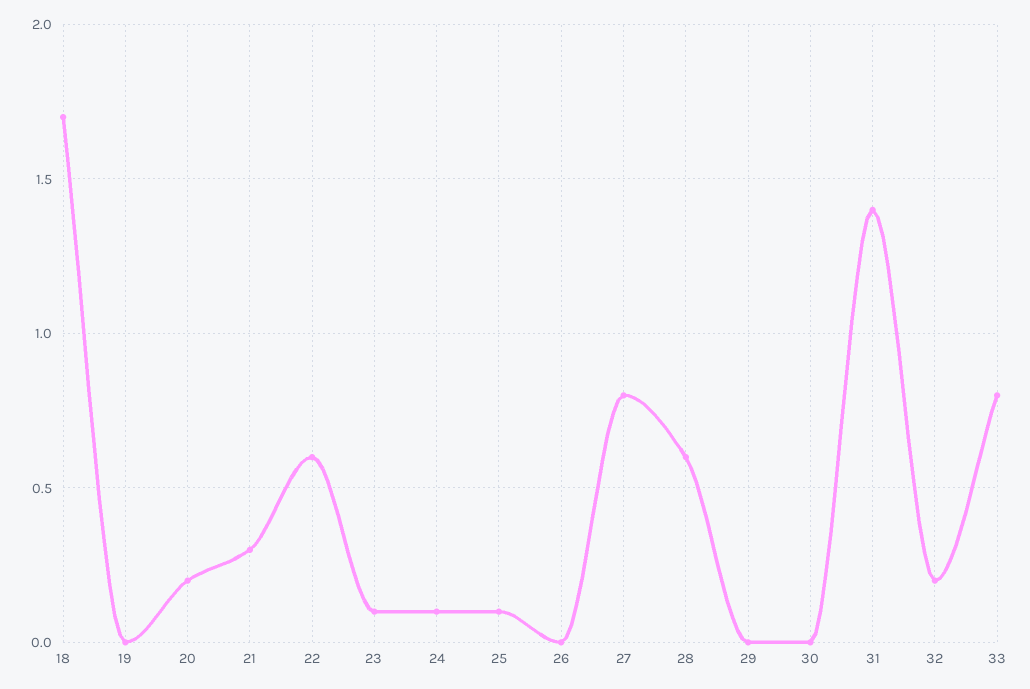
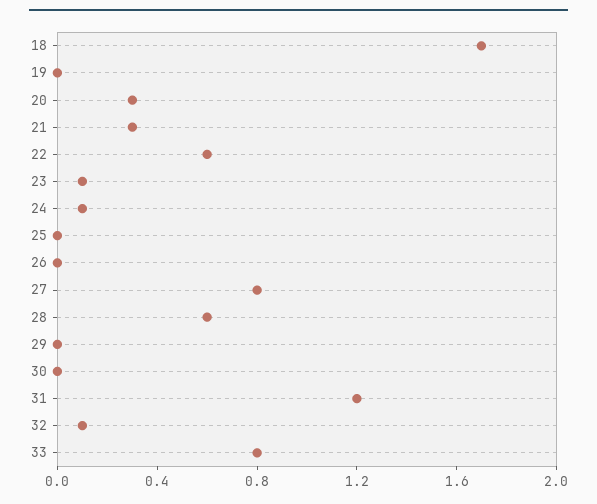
20: 0.2 -> 0.3
25: 0.1 -> 0
31: 1.4 -> 1.2
32: 0.2 -> 0.1

